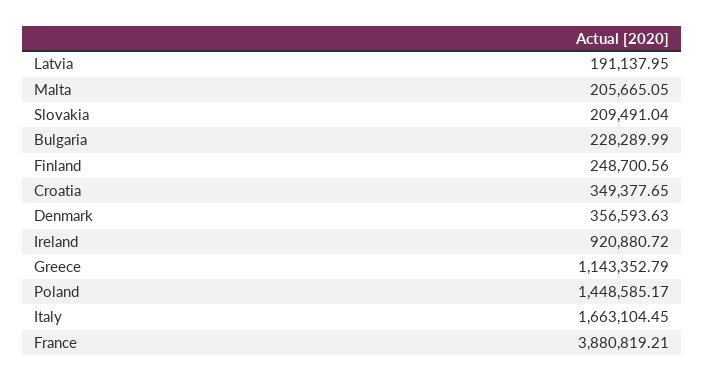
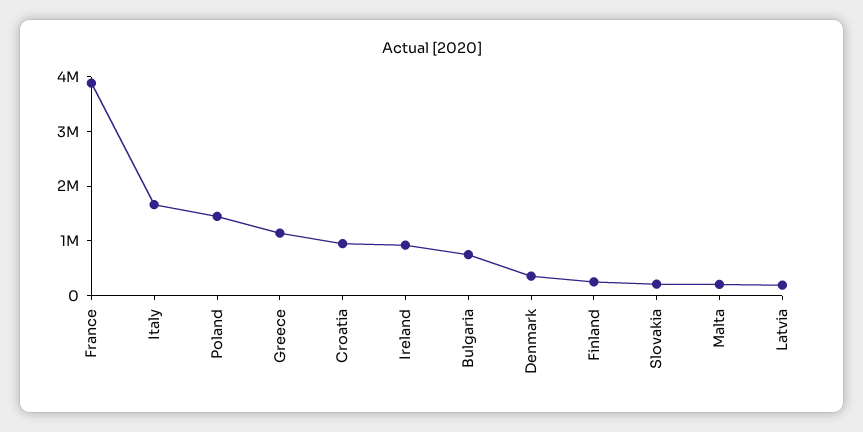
Bulgaria: 228289.99 -> 800000
Croatia: 349377.65 -> 1000000

